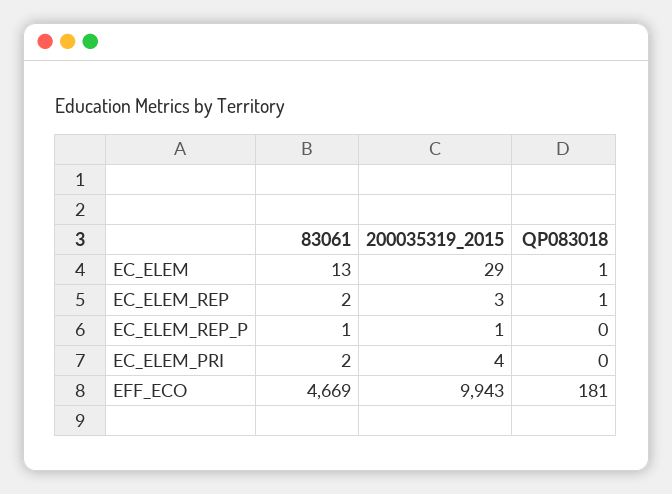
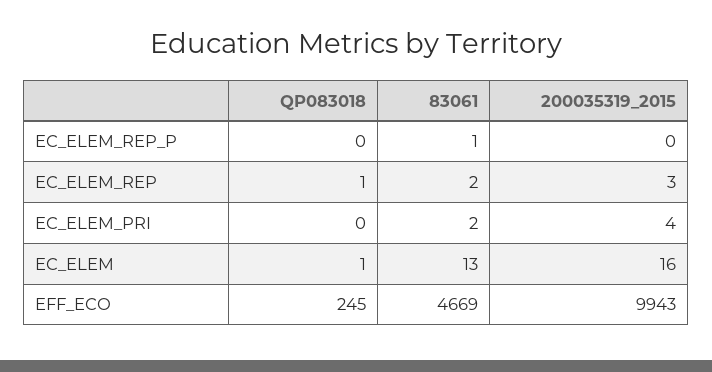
200035319_2015, EC_ELEM: 29 -> 16
200035319_2015, EC_ELEM_REP_P: 1 -> 0
QP083018, EFF_ECO: 181 -> 245

